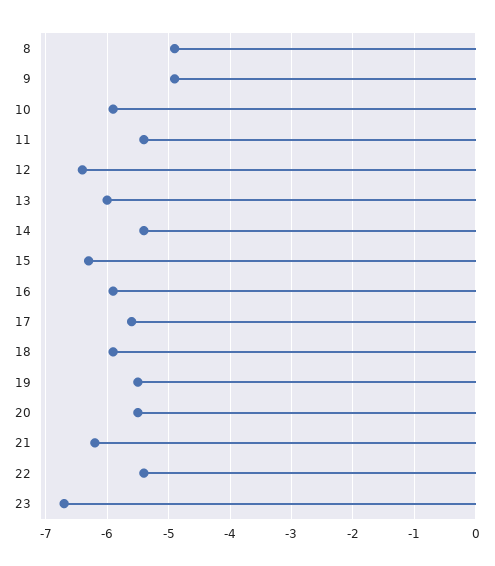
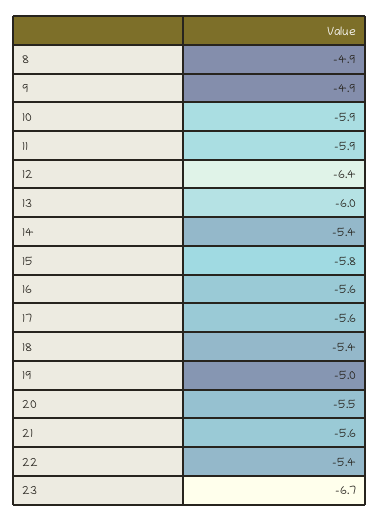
11: -5.4 -> -5.9
15: -6.3 -> -5.8
16: -5.9 -> -5.6
18: -5.9 -> -5.4
19: -5.5 -> -5
21: -6.2 -> -5.6

